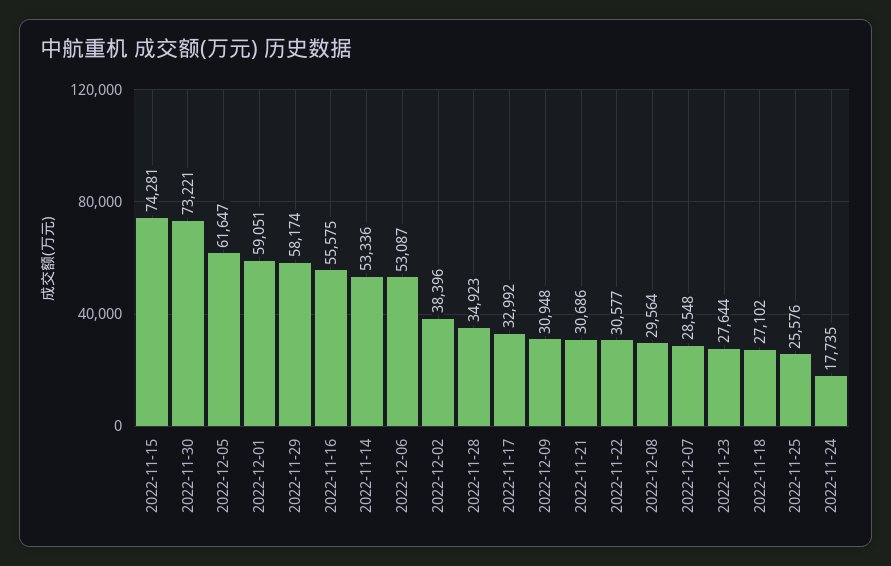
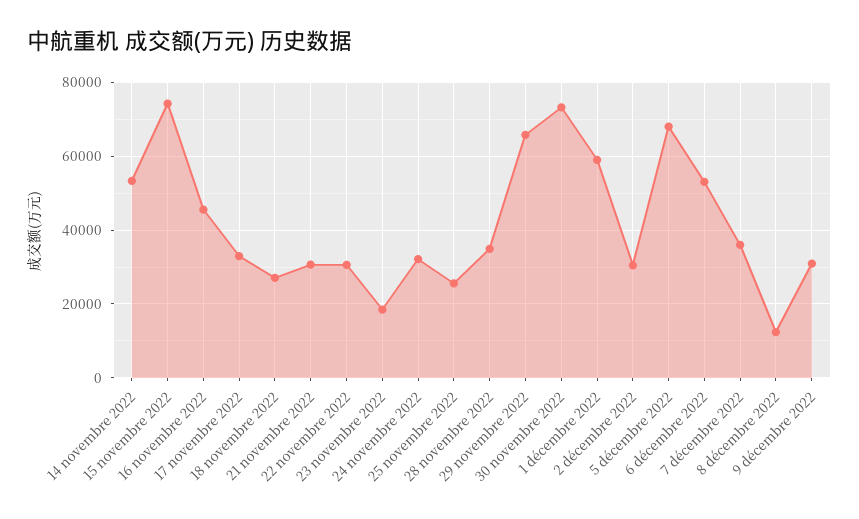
2022-12-05: 61647 -> 68000
2022-11-29: 58174 -> 66000
2022-11-16: 55575 -> 46000
2022-12-02: 38396 -> 30000
2022-12-08: 29564 -> 12000
2022-12-07: 28548 -> 36000
2022-11-23: 27644 -> 18000
2022-11-24: 17735 -> 32000

